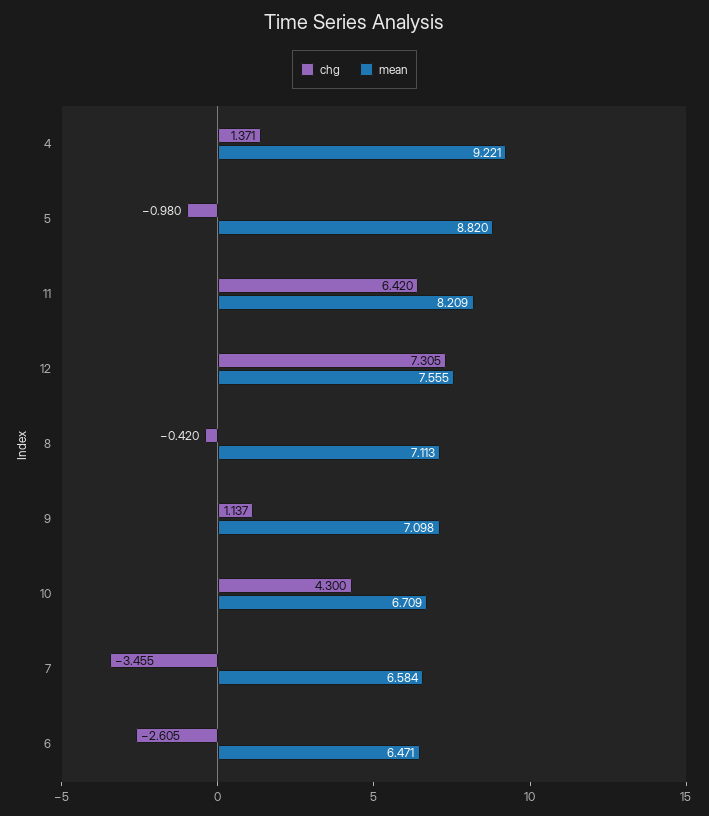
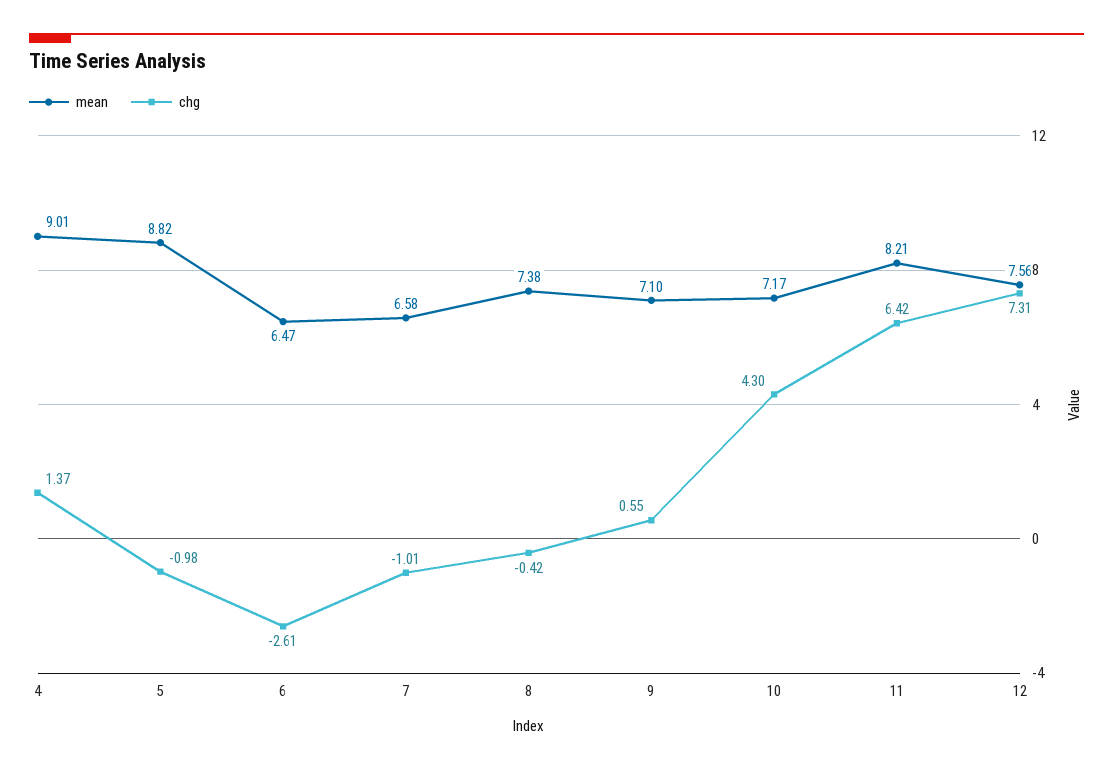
mean, 4: 9.221 -> 9.01
mean, 8: 7.113 -> 7.38
chg, 9: 1.137 -> 0.55
mean, 10: 6.709 -> 7.17
chg, 7: -3.455 -> -1.01

